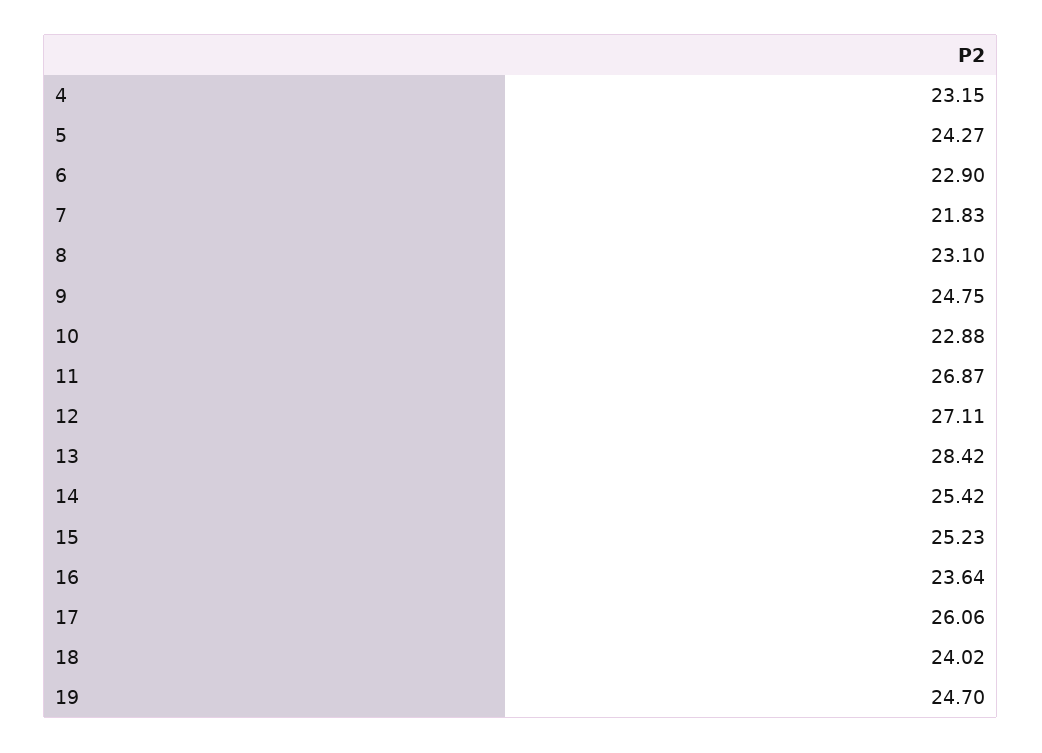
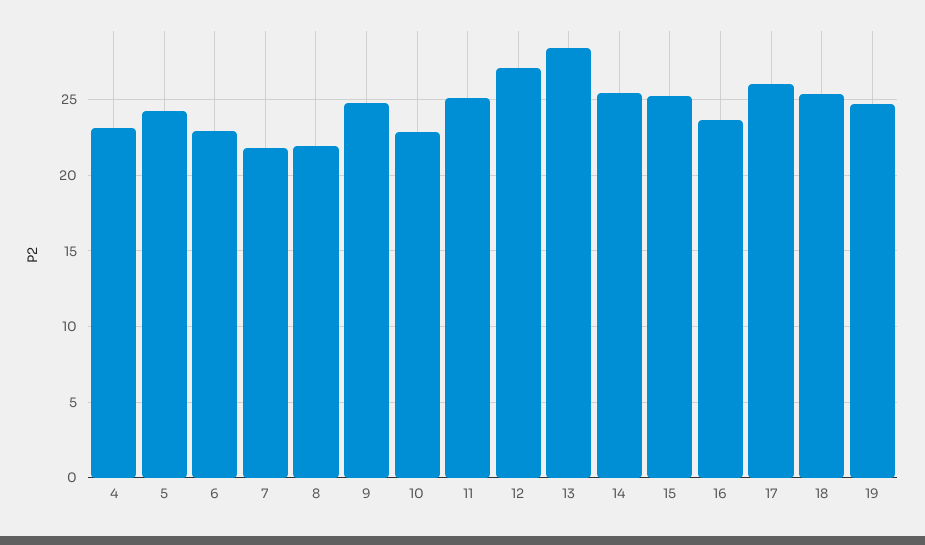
8: 23.1 -> 22
11: 26.87 -> 25
18: 24.02 -> 25.5

